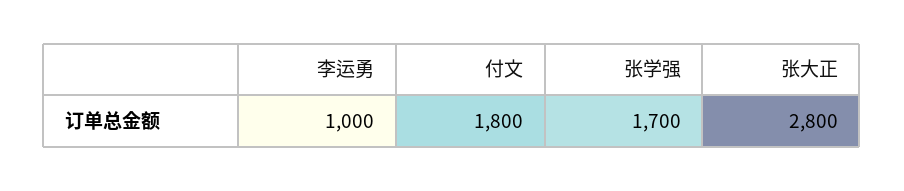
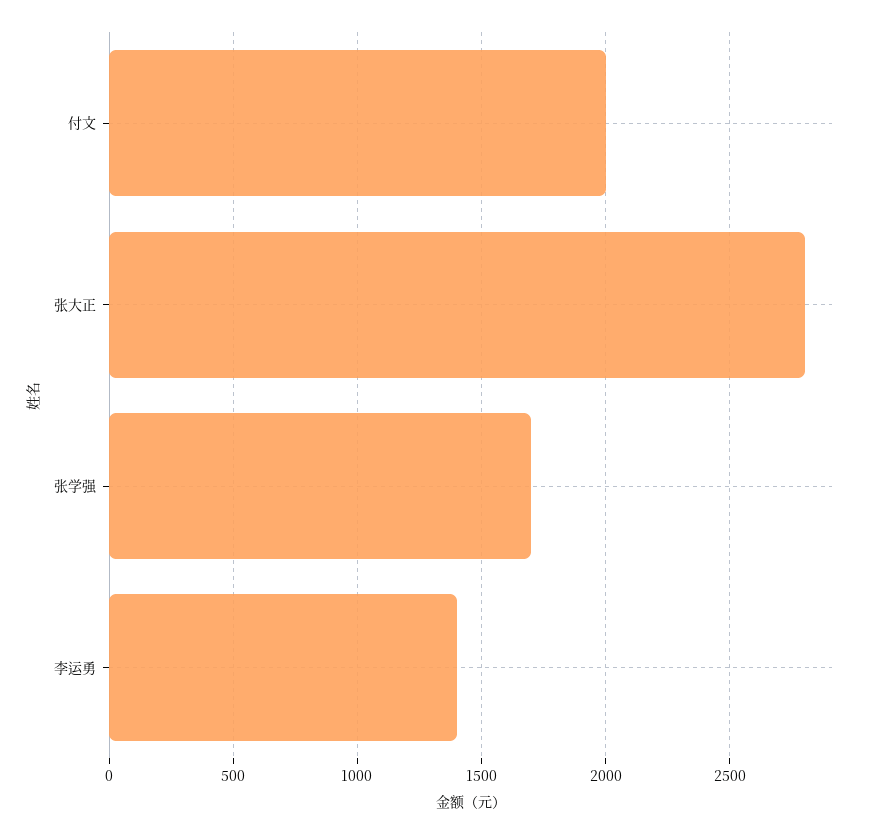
李运勇: 1000 -> 1400
付文: 1800 -> 2000

